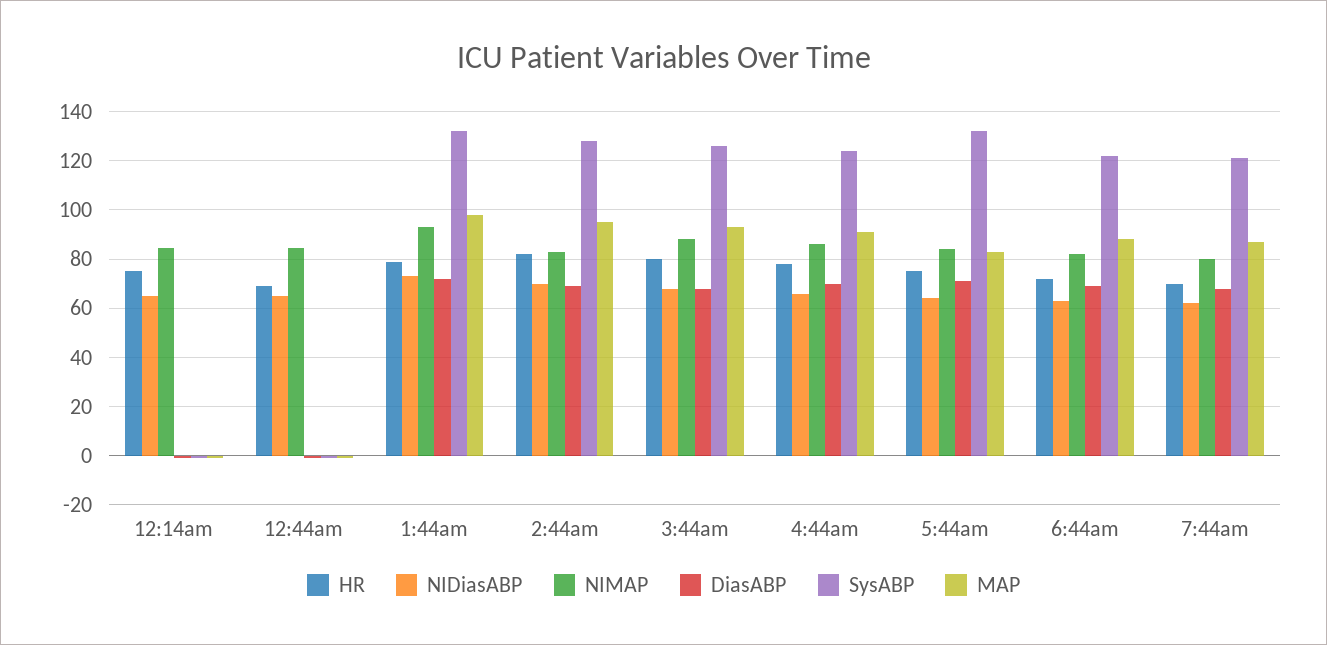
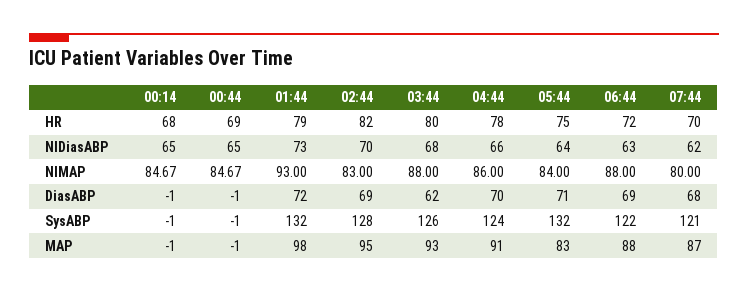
HR, 12:14am: 75 -> 68
DiasABP, 3:44am: 67.5 -> 62
NIMAP, 6:44am: 82.5 -> 88

